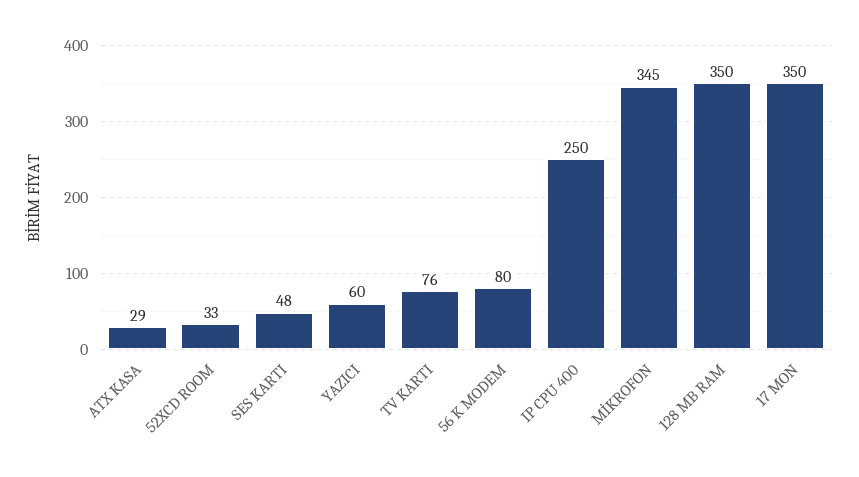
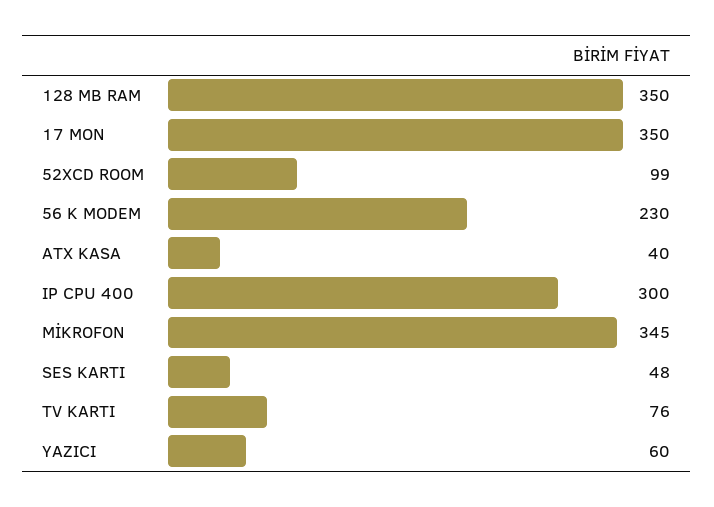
ATX KASA: 29 -> 40
52XCD ROOM: 33 -> 99
56 K MODEM: 80 -> 230
IP CPU 400: 250 -> 300

